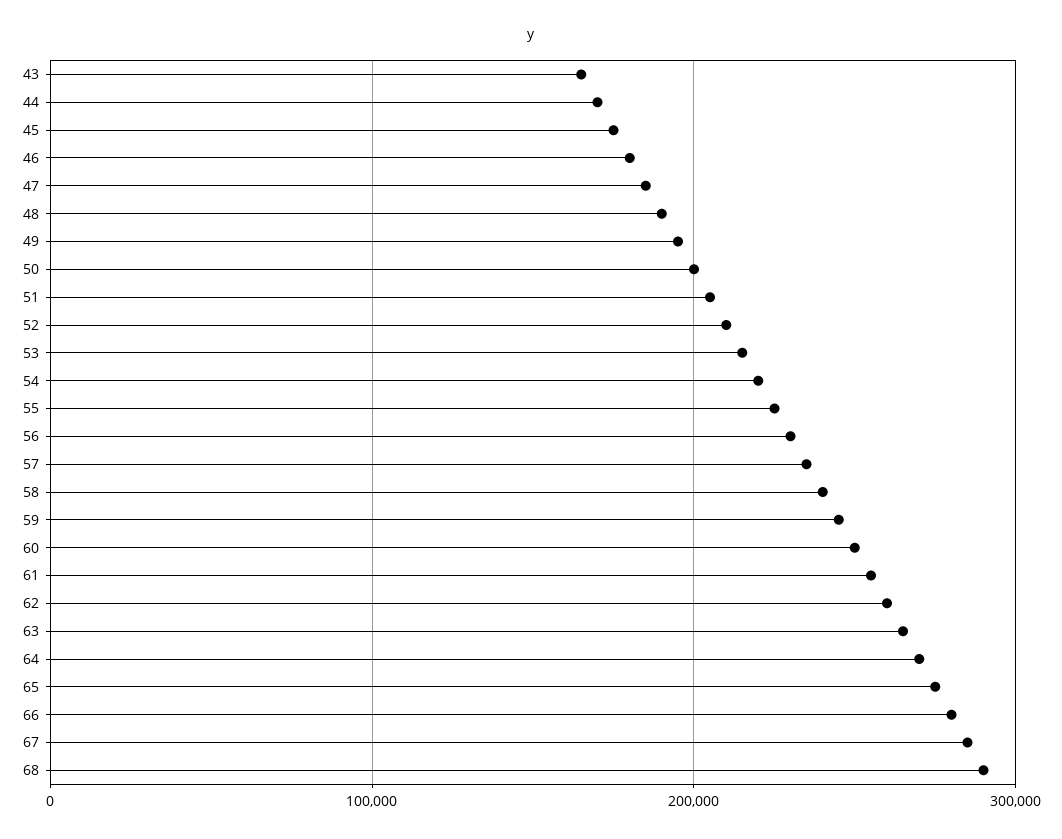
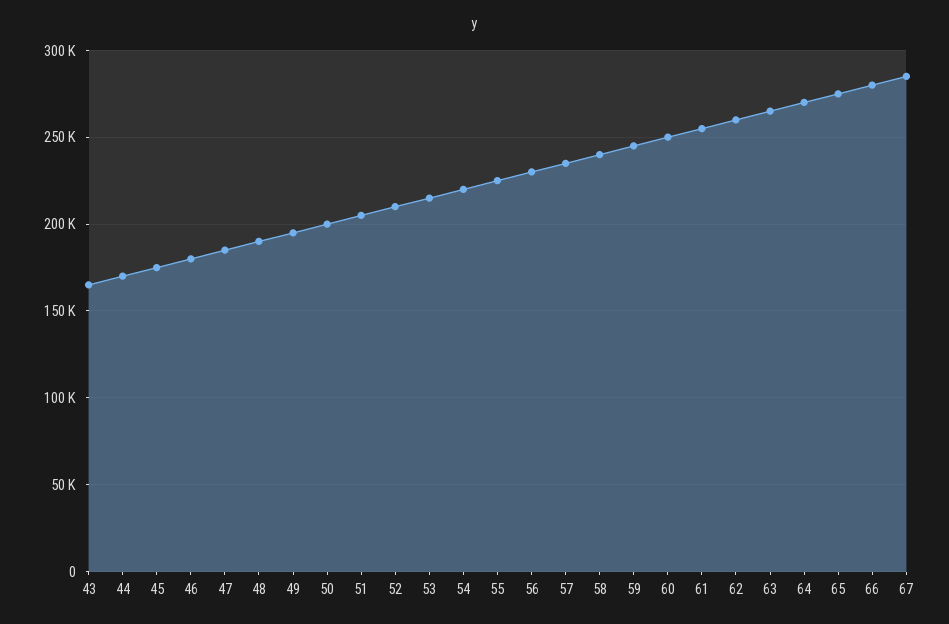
68: 290000 -> none

